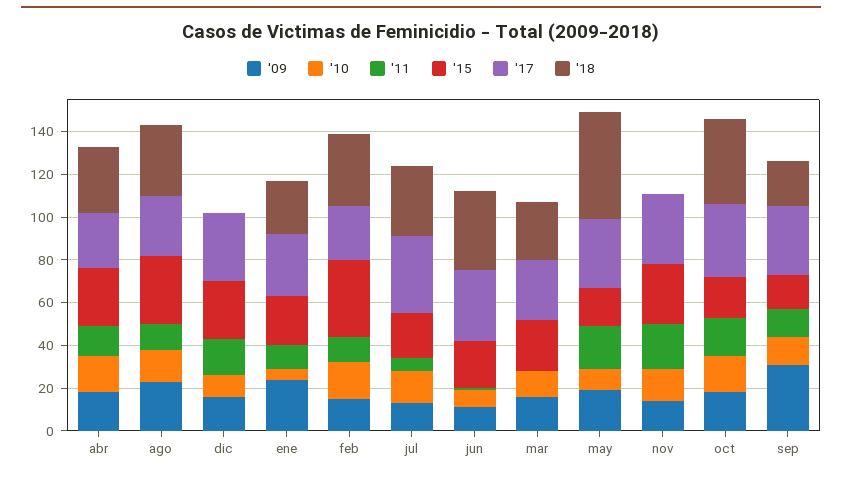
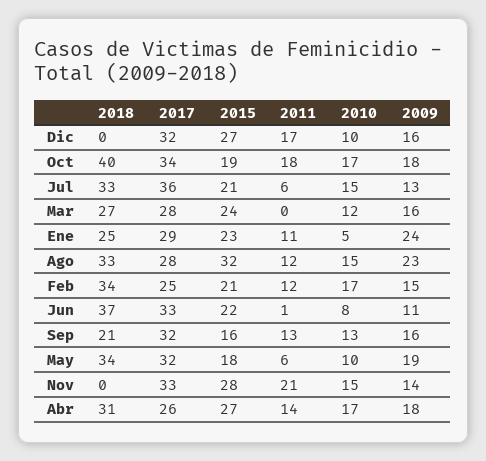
'15, feb: 35 -> 21
'11, may: 20 -> 6
'18, may: 50 -> 34
'09, sep: 30 -> 16

